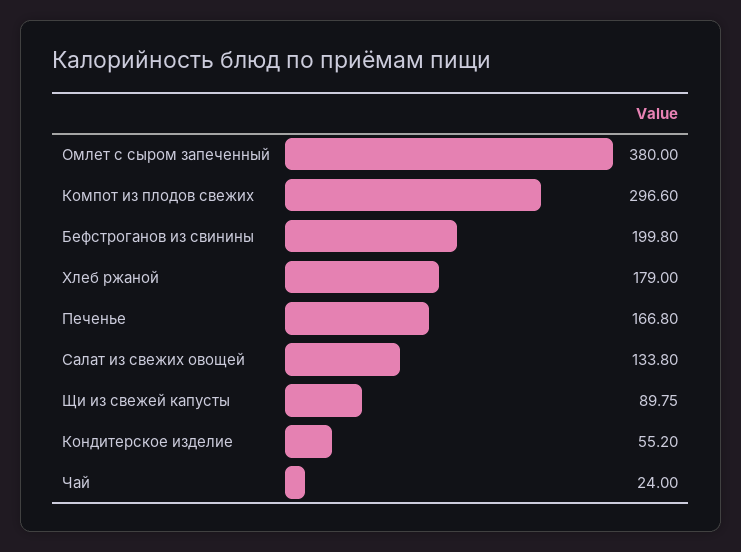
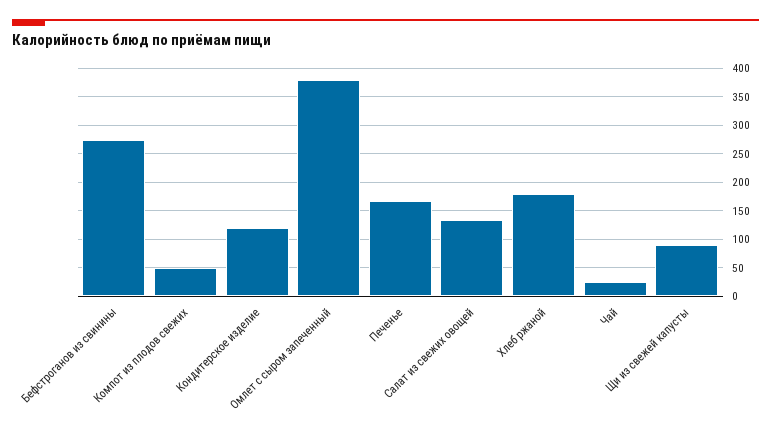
Компот из плодов свежих: 296.6 -> 50
Бефстроганов из свинины: 199.8 -> 275
Кондитерское изделие: 55.2 -> 125

